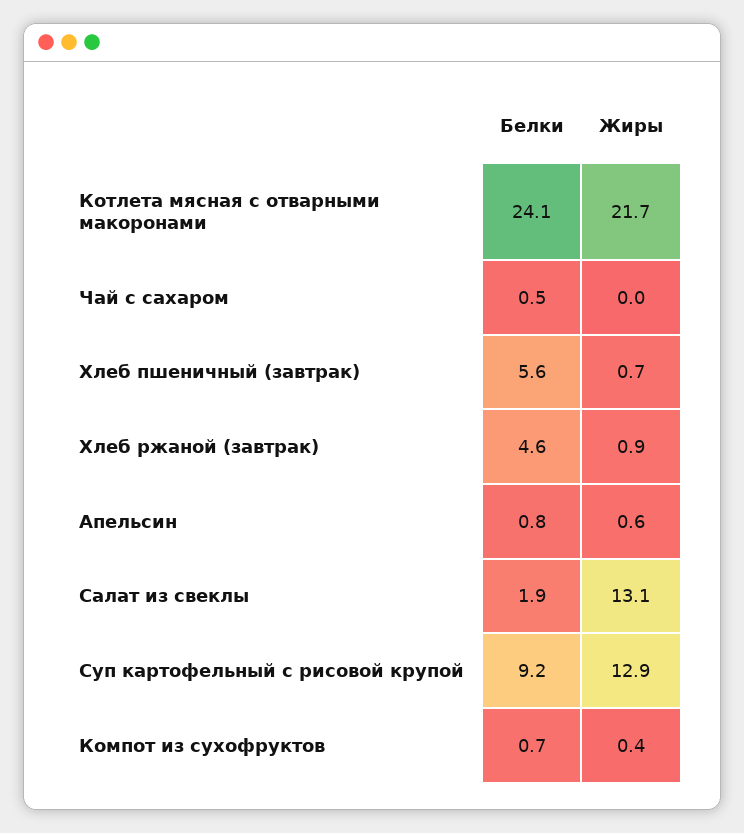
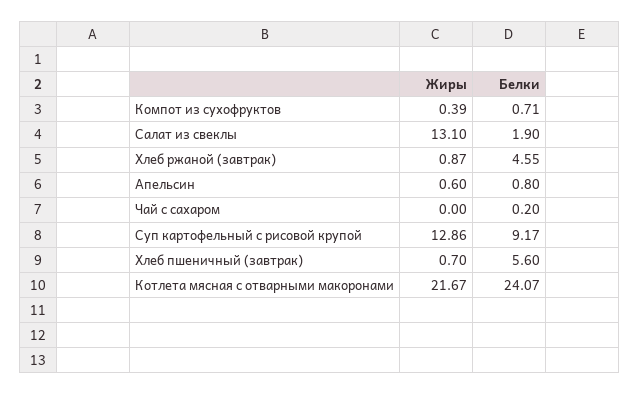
Белки, Чай с сахаром: 0.5 -> 0.2

